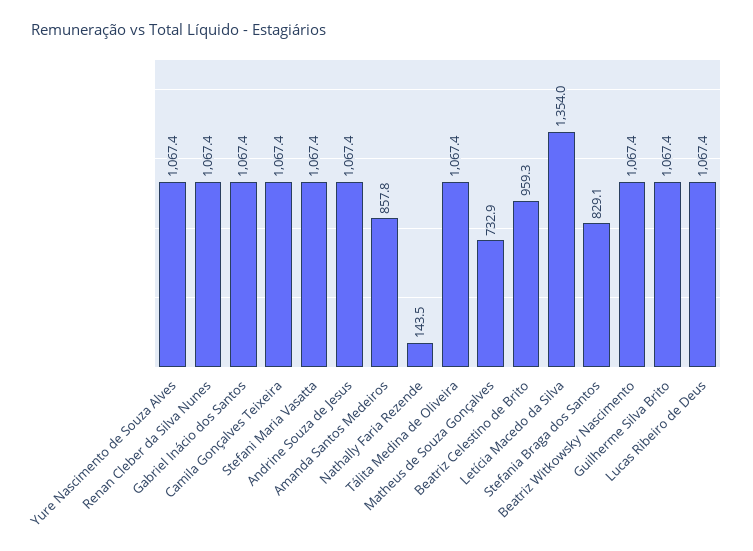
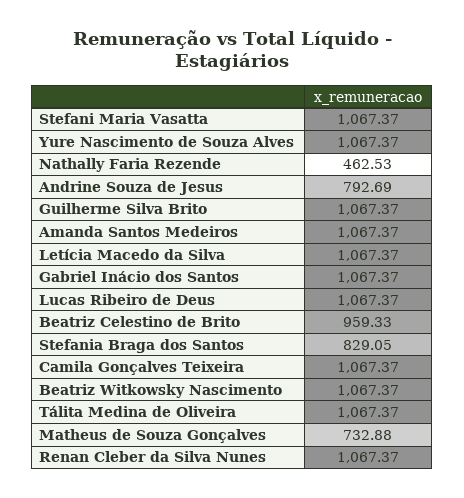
Andrine Souza de Jesus: 1067.4 -> 792.69
Amanda Santos Medeiros: 857.8 -> 1067.37
Nathally Faria Rezende: 143.5 -> 462.53
Letícia Macedo da Silva: 1354 -> 1067.37

